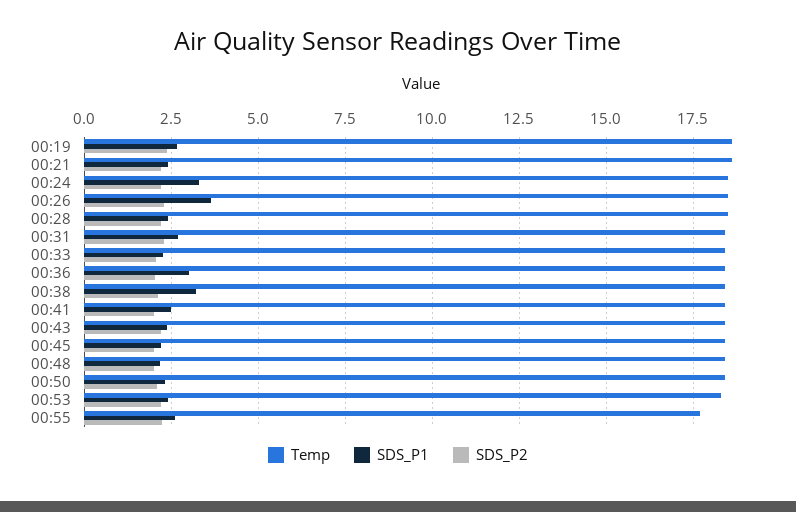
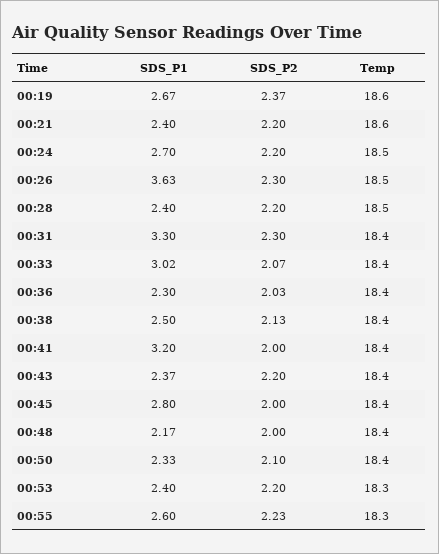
SDS_P1, 00:24: 3.25 -> 2.7
SDS_P1, 00:31: 2.75 -> 3.3
SDS_P1, 00:33: 2.25 -> 3.02
SDS_P1, 00:36: 3 -> 2.3
SDS_P1, 00:38: 3.25 -> 2.5
SDS_P1, 00:41: 2.5 -> 3.2
SDS_P1, 00:45: 2.25 -> 2.8
Temp, 00:55: 17.75 -> 18.3

